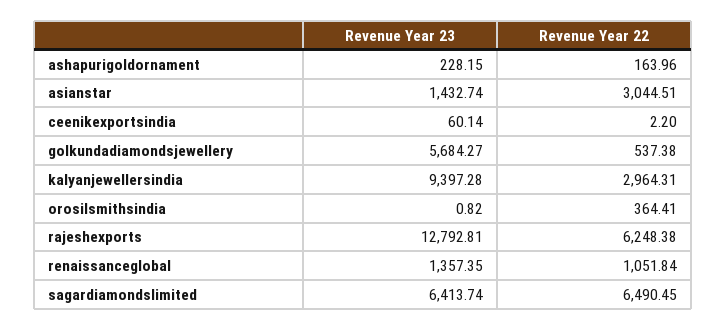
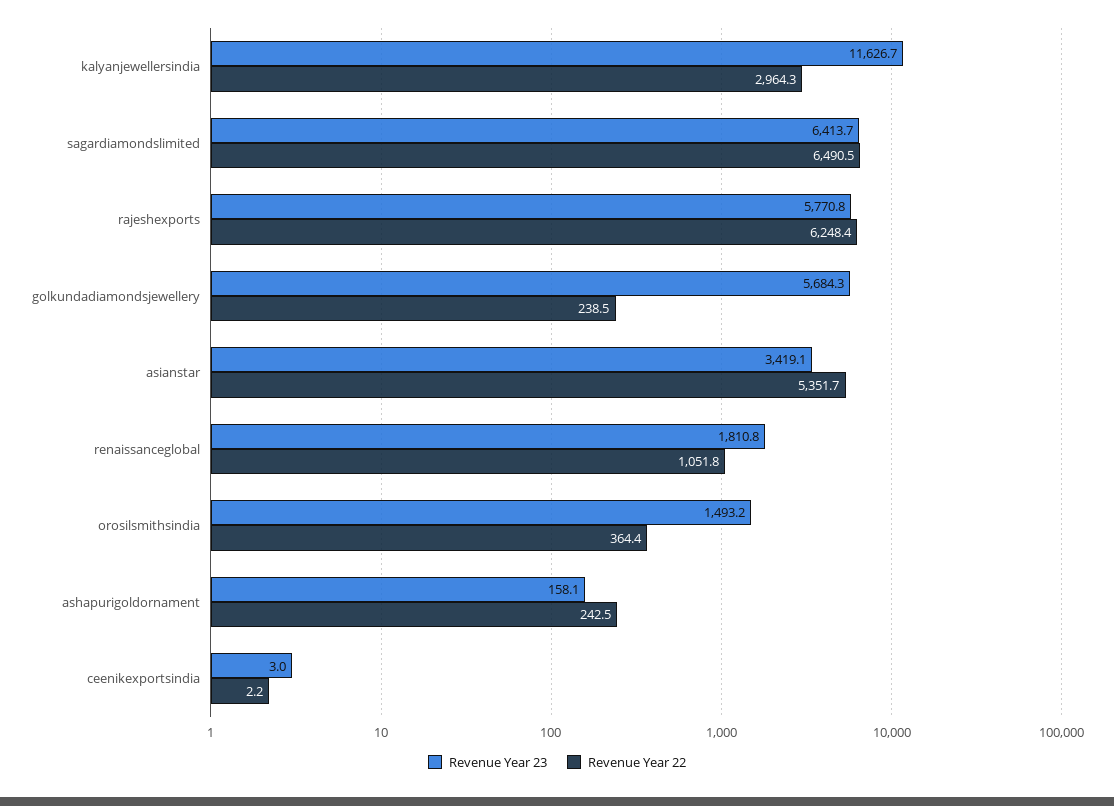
Revenue Year 23, ashapurigoldornament: 228.15 -> 158.1
Revenue Year 22, ashapurigoldornament: 163.96 -> 242.5
Revenue Year 23, asianstar: 1432.74 -> 3419.1
Revenue Year 22, asianstar: 3044.51 -> 5351.7
Revenue Year 23, ceenikexportsindia: 60.14 -> 3
Revenue Year 22, golkundadiamondsjewellery: 537.38 -> 238.5
Revenue Year 23, kalyanjewellersindia: 9397.28 -> 11626.7
Revenue Year 23, orosilsmithsindia: 0.82 -> 1493.2
Revenue Year 23, rajeshexports: 12792.81 -> 5770.8
Revenue Year 23, renaissanceglobal: 1357.35 -> 1810.8

